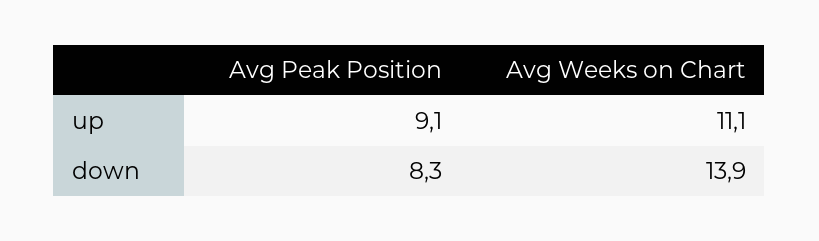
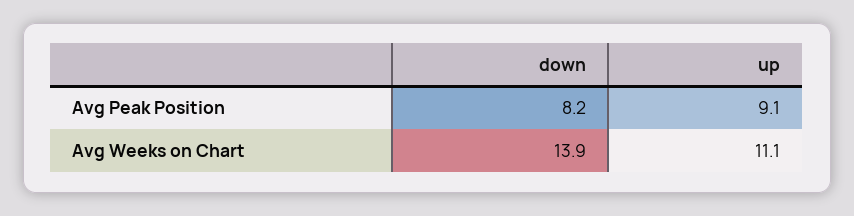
Avg Peak Position, down: 8.3 -> 8.2

